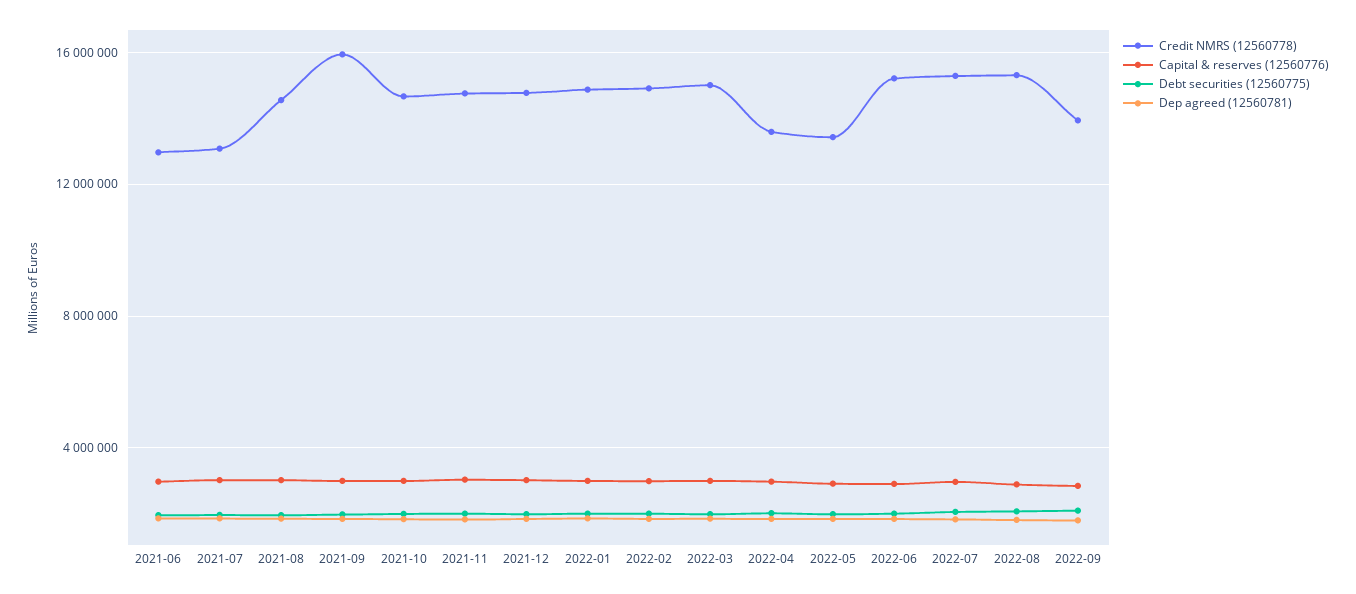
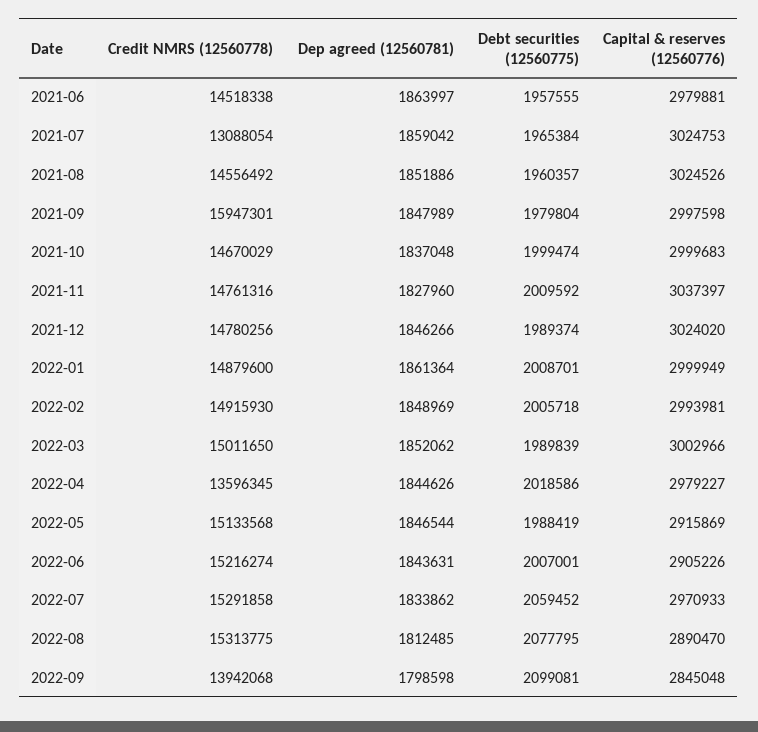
Credit NMRS (12560778), 2021-06: 13000000 -> 14518338
Credit NMRS (12560778), 2022-05: 13500000 -> 15133568

